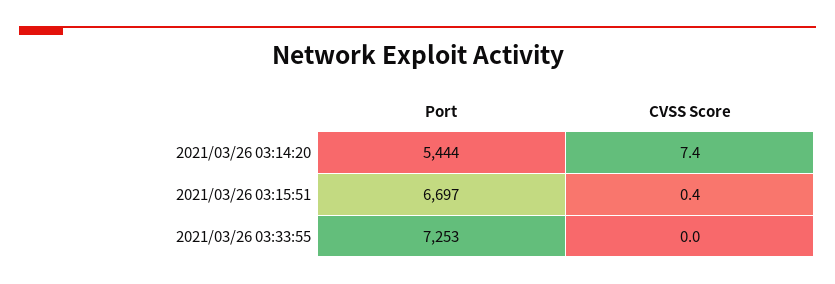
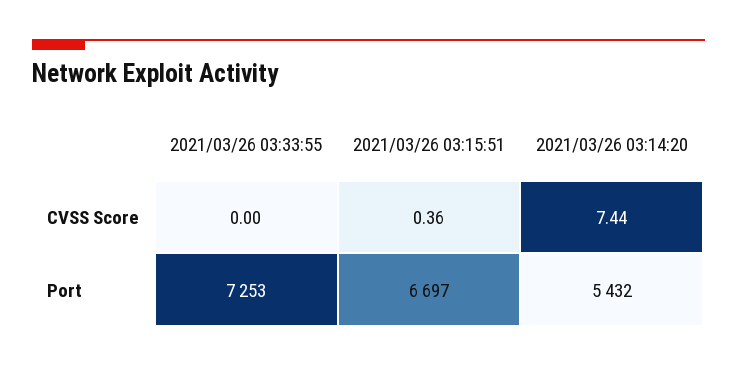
Port, 2021/03/26 03:14:20: 5444 -> 5432

